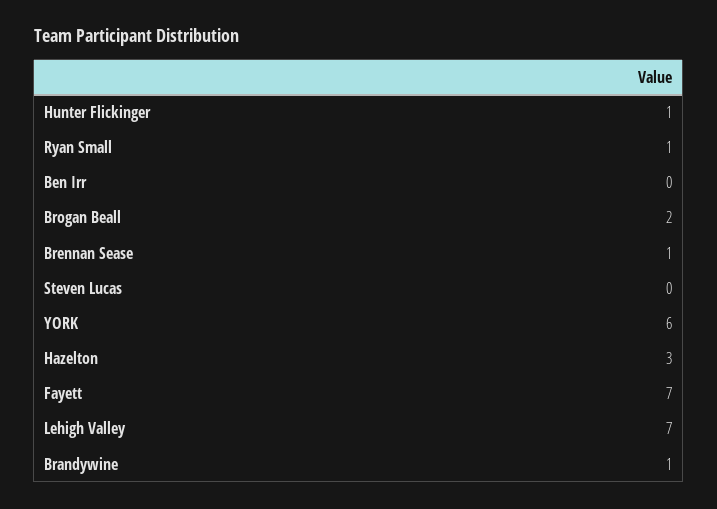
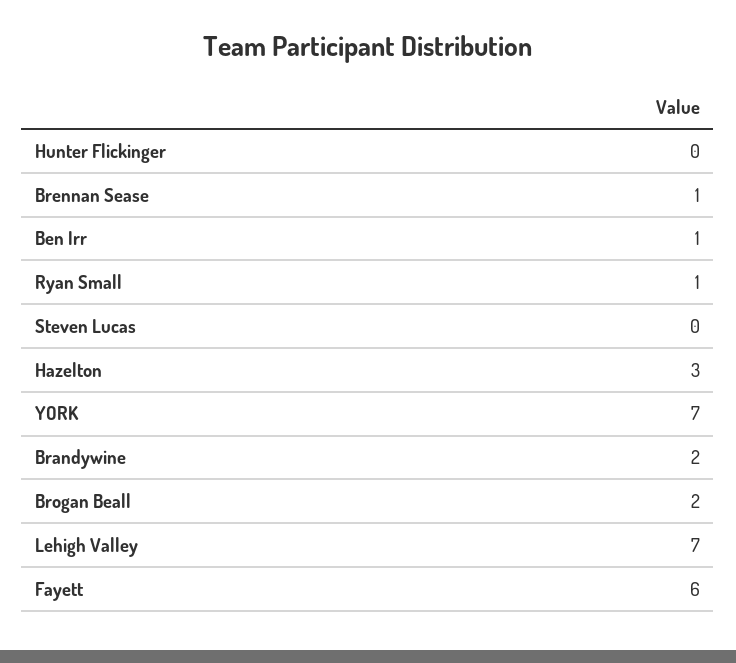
Hunter Flickinger: 1 -> 0
Ben Irr: 0 -> 1
YORK: 6 -> 7
Fayett: 7 -> 6
Brandywine: 1 -> 2

